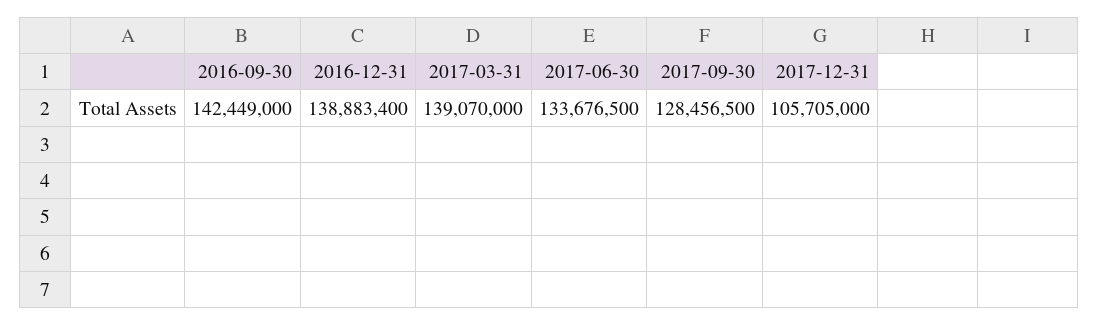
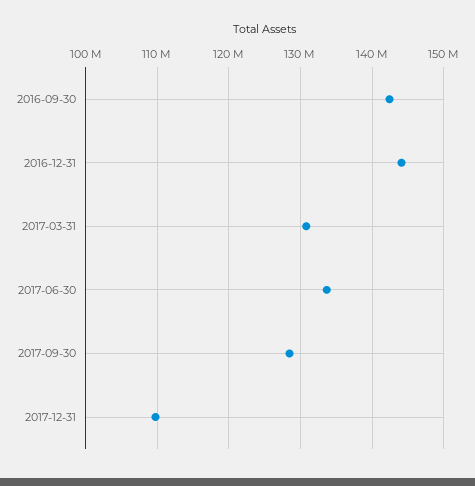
2016-12-31: 138883400 -> 144000000
2017-03-31: 139070000 -> 131000000
2017-12-31: 105705000 -> 110000000

